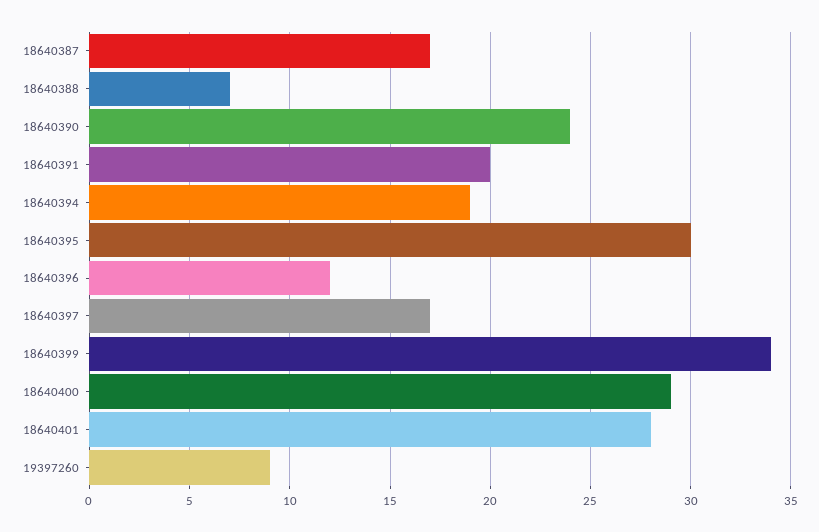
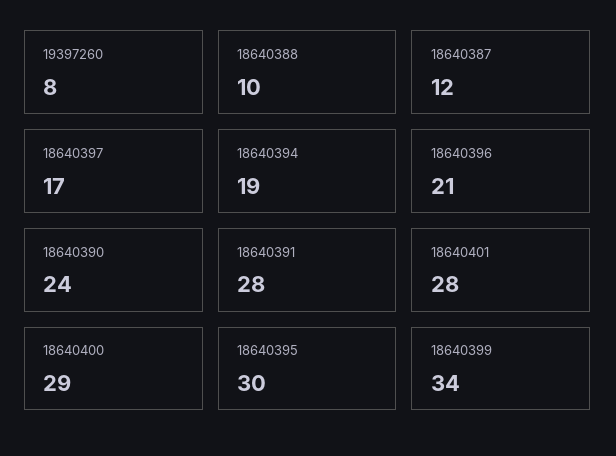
18640387: 17 -> 12
18640388: 7 -> 10
18640391: 20 -> 28
18640396: 12 -> 21
19397260: 9 -> 8

